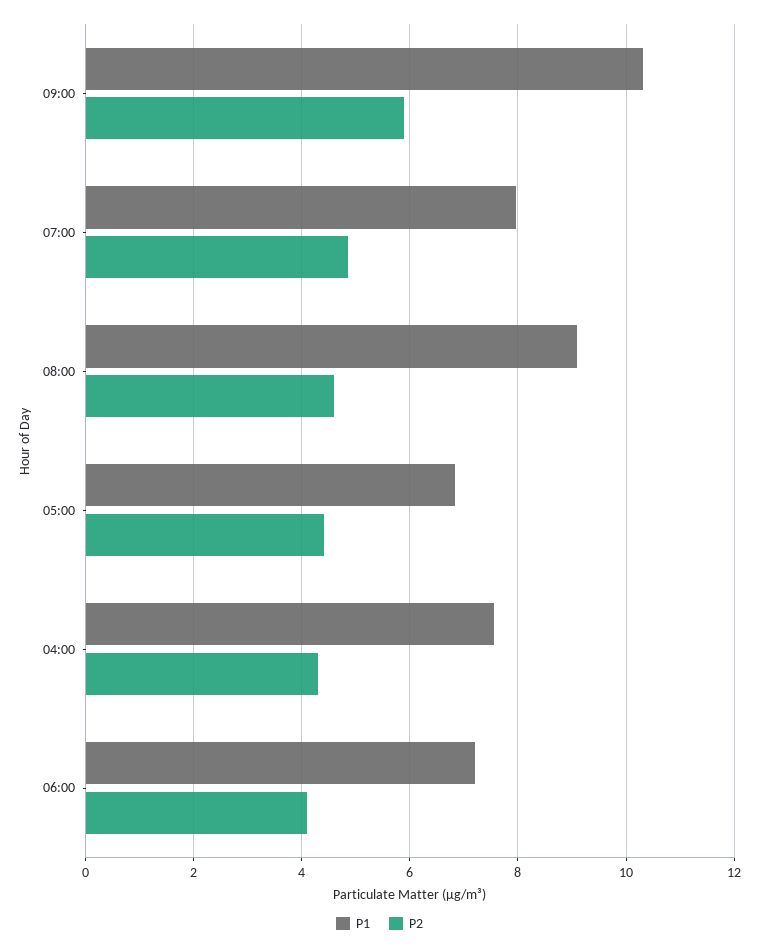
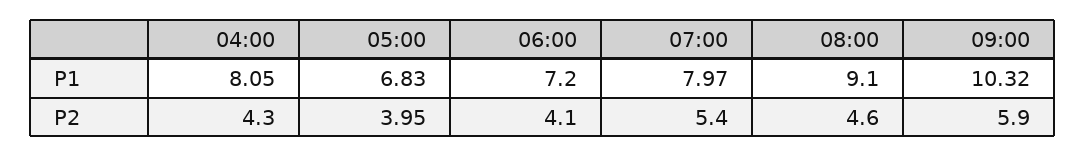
P2, 07:00: 4.8 -> 5.4
P2, 05:00: 4.4 -> 3.95
P1, 04:00: 7.6 -> 8.05

